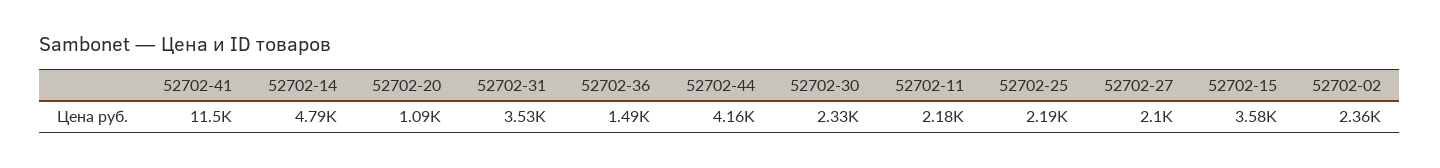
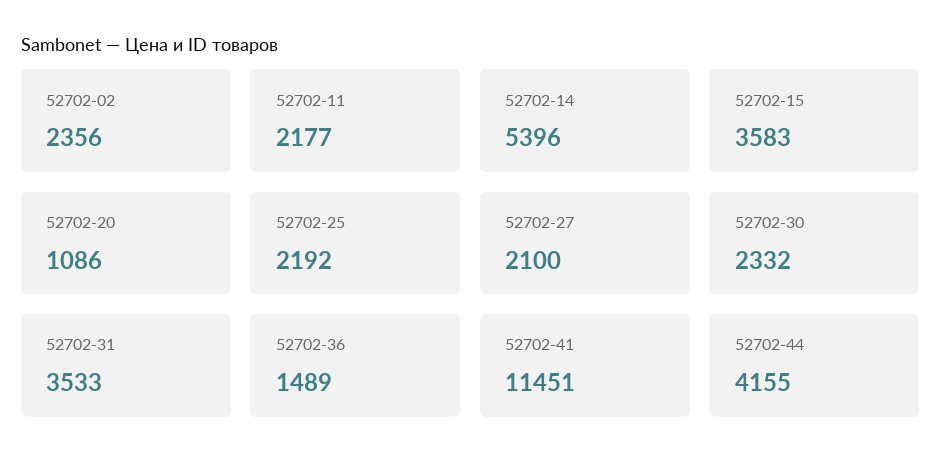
52702-14: 4790 -> 5396

